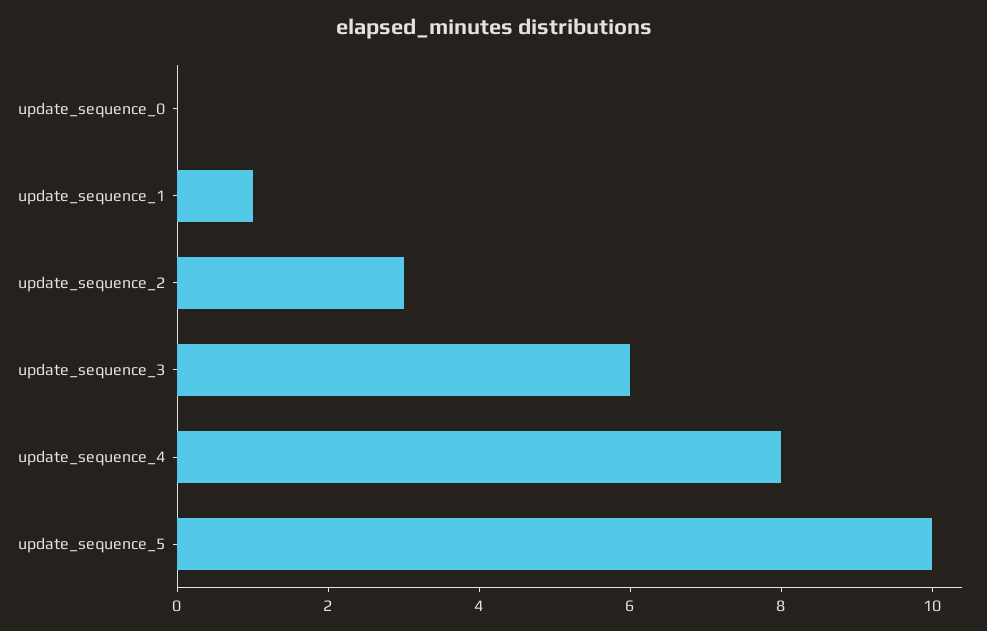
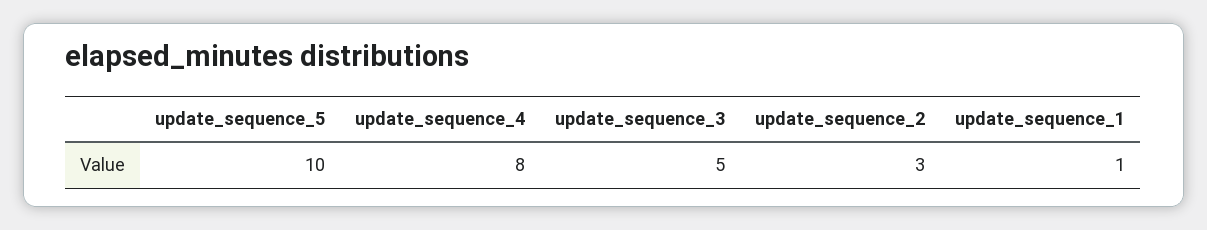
update_sequence_0: 0 -> none
update_sequence_3: 6 -> 5

